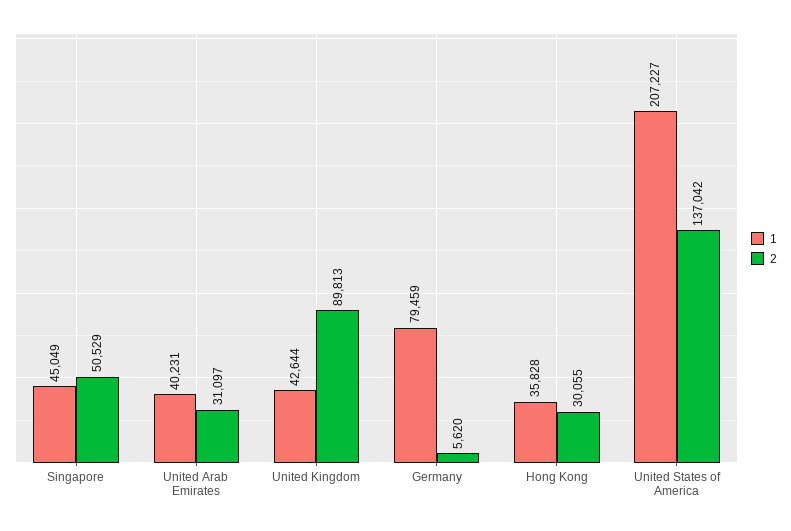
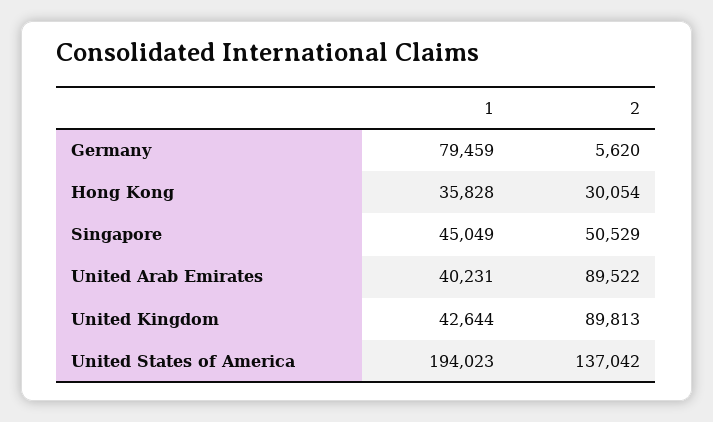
2, United Arab Emirates: 31097 -> 89522
2, Hong Kong: 30055 -> 30054
1, United States of America: 207227 -> 194023

